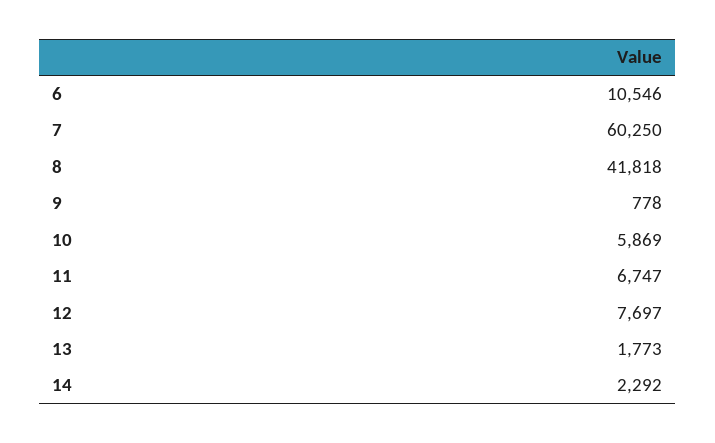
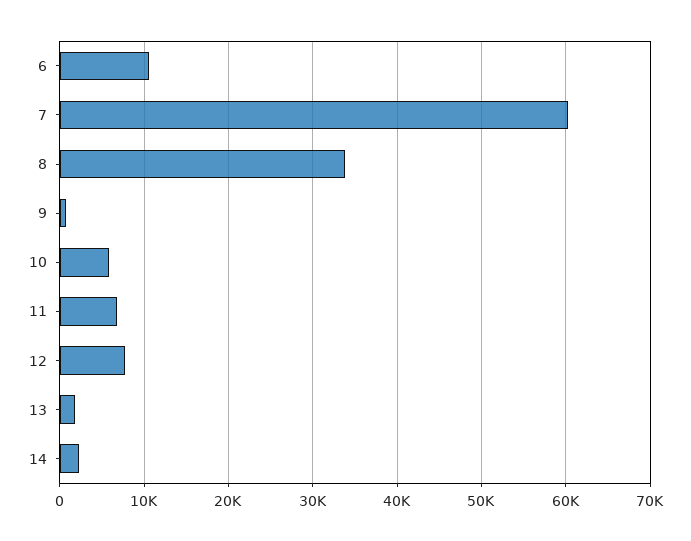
8: 41818 -> 34000

